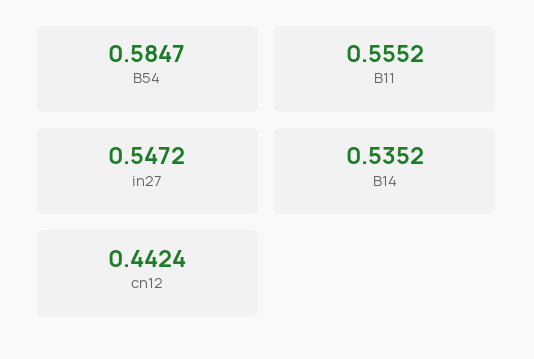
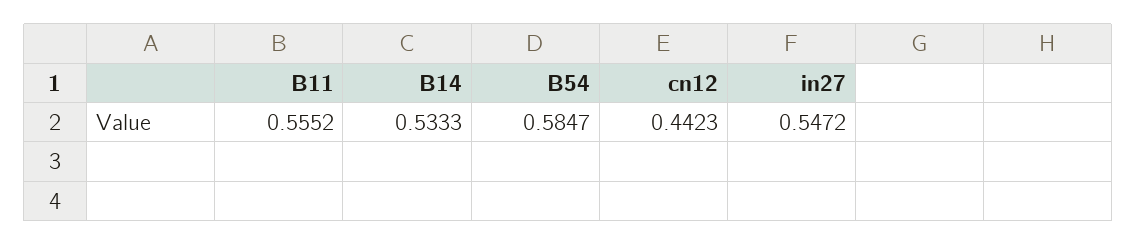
B14: 0.5352 -> 0.5333
cn12: 0.4424 -> 0.4423

